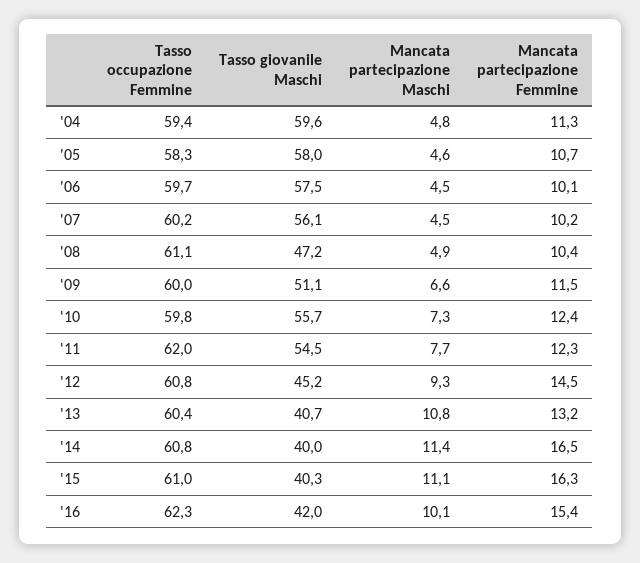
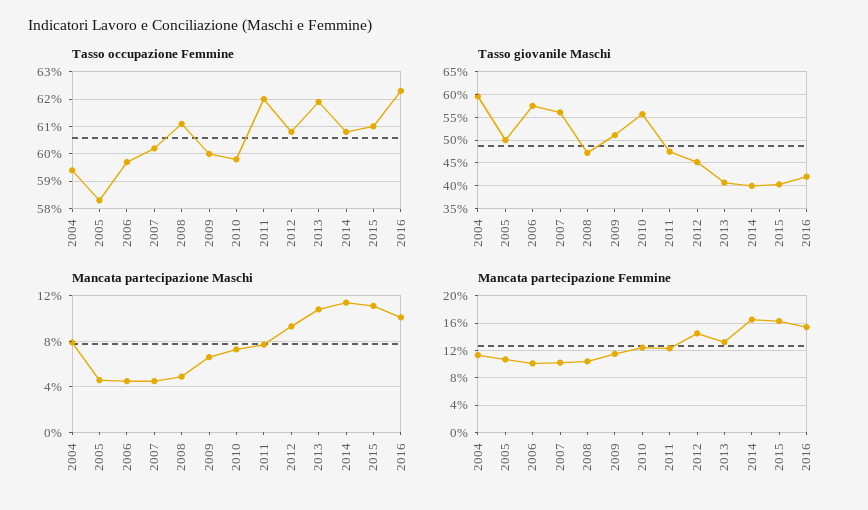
Mancata partecipazione Maschi, '04: 4.8 -> 8
Tasso giovanile Maschi, '05: 58 -> 50
Tasso giovanile Maschi, '11: 54.5 -> 47.5
Tasso occupazione Femmine, '13: 60.4 -> 62

